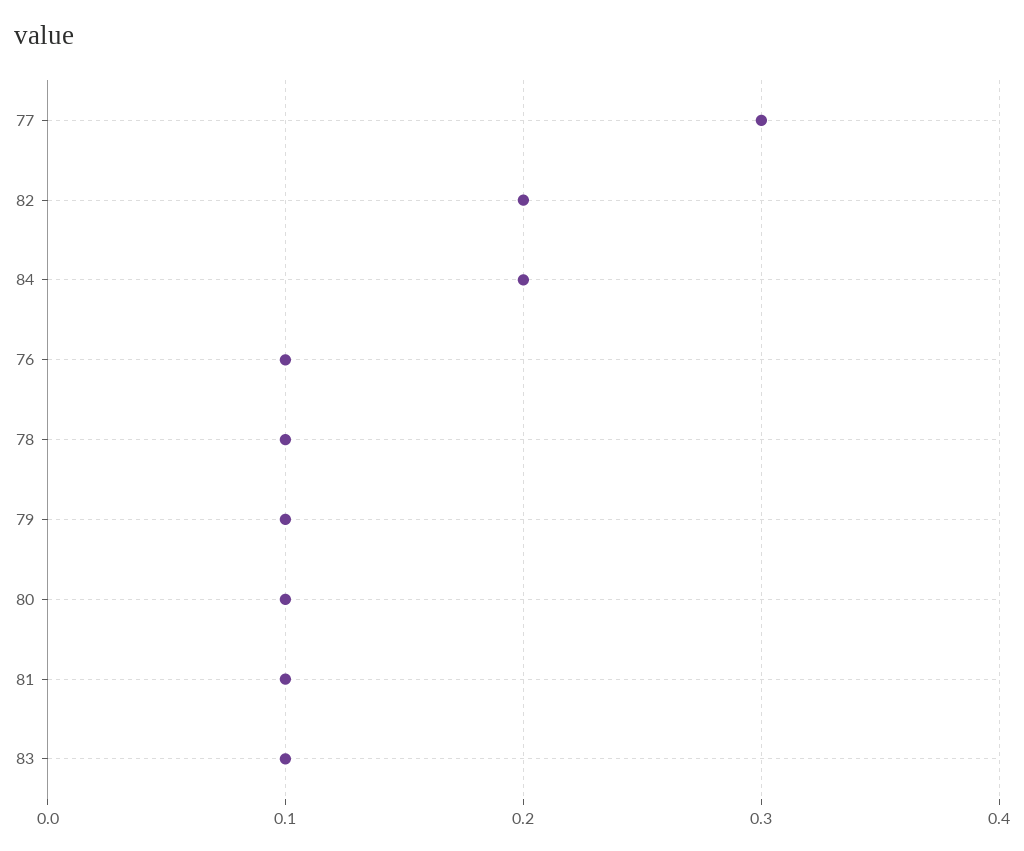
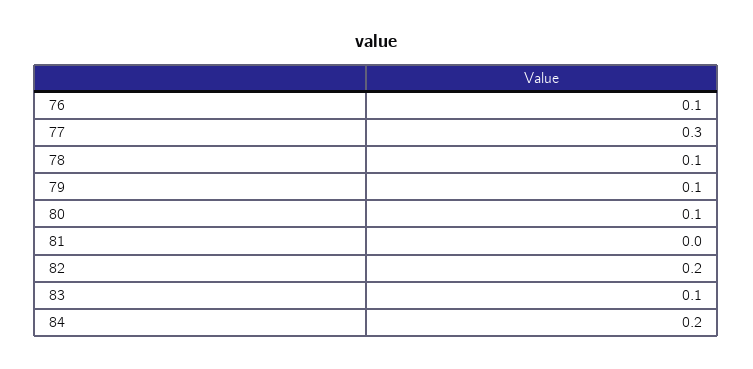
81: 0.1 -> 0

